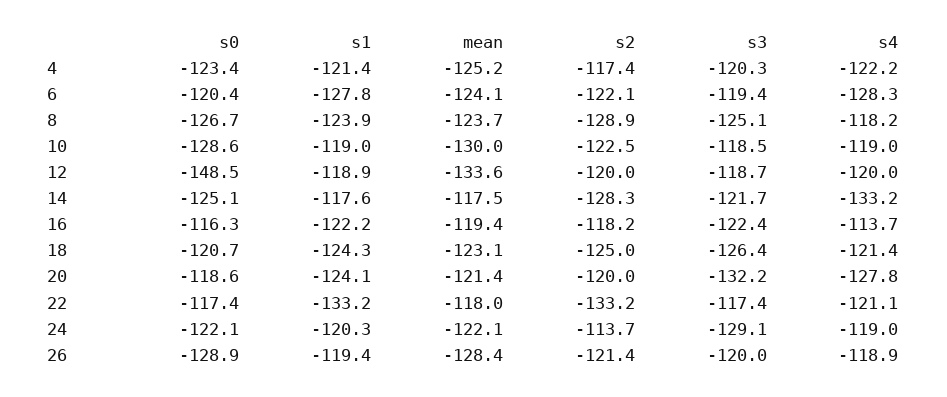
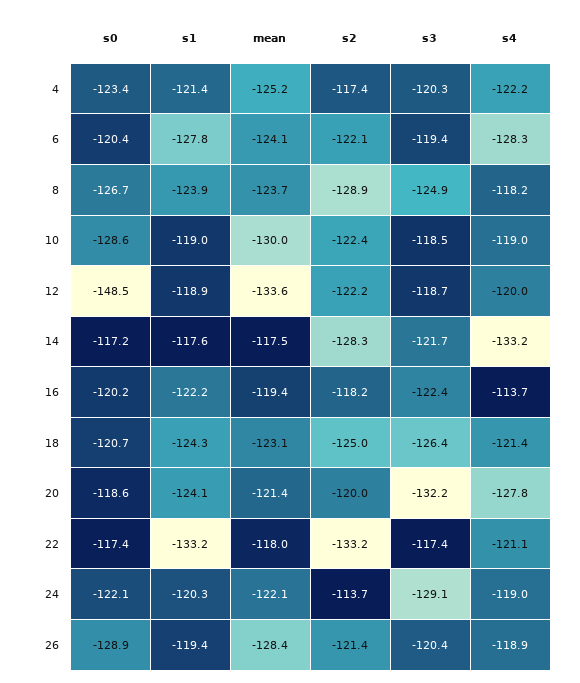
s3, 8: -125.1 -> -124.9
s2, 10: -122.5 -> -122.4
s2, 12: -120 -> -122.2
s0, 14: -125.1 -> -117.2
s0, 16: -116.3 -> -120.2
s3, 26: -120 -> -120.4

